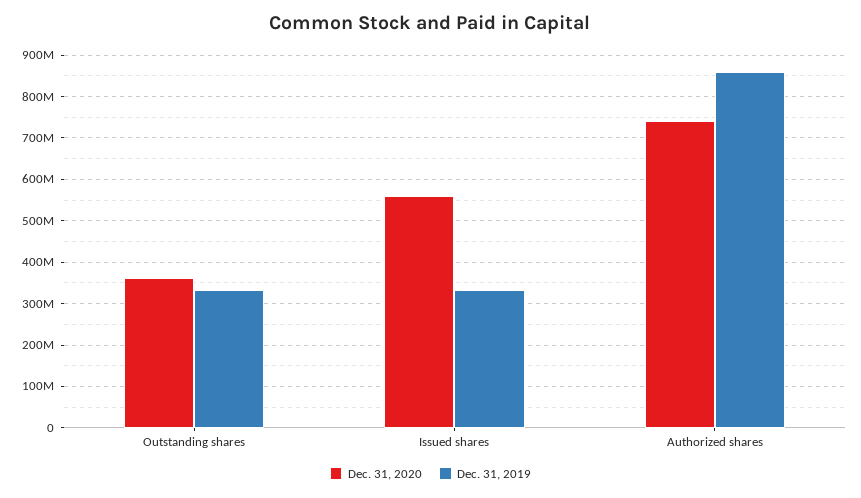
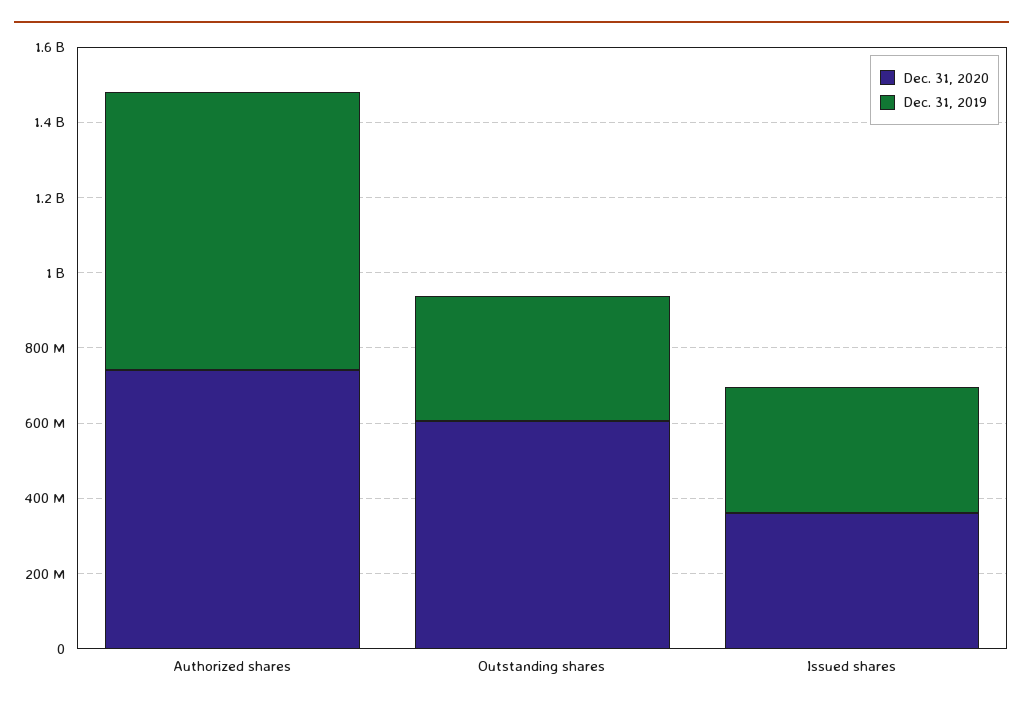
Dec. 31, 2020, Outstanding shares: 360000000 -> 600000000
Dec. 31, 2020, Issued shares: 560000000 -> 350000000
Dec. 31, 2019, Authorized shares: 860000000 -> 750000000

